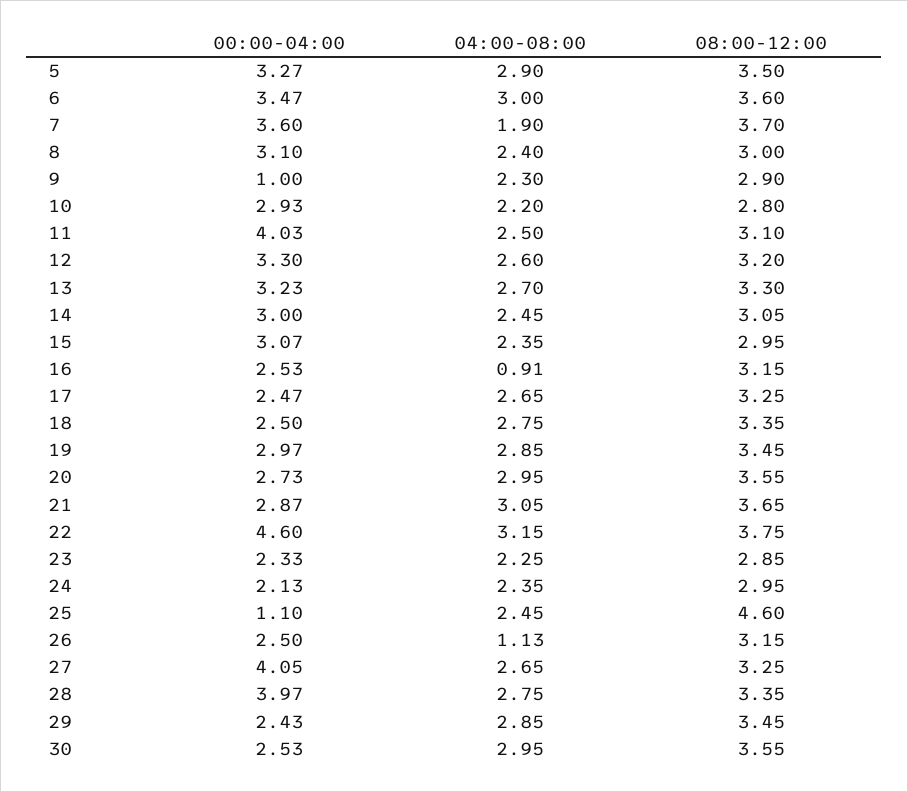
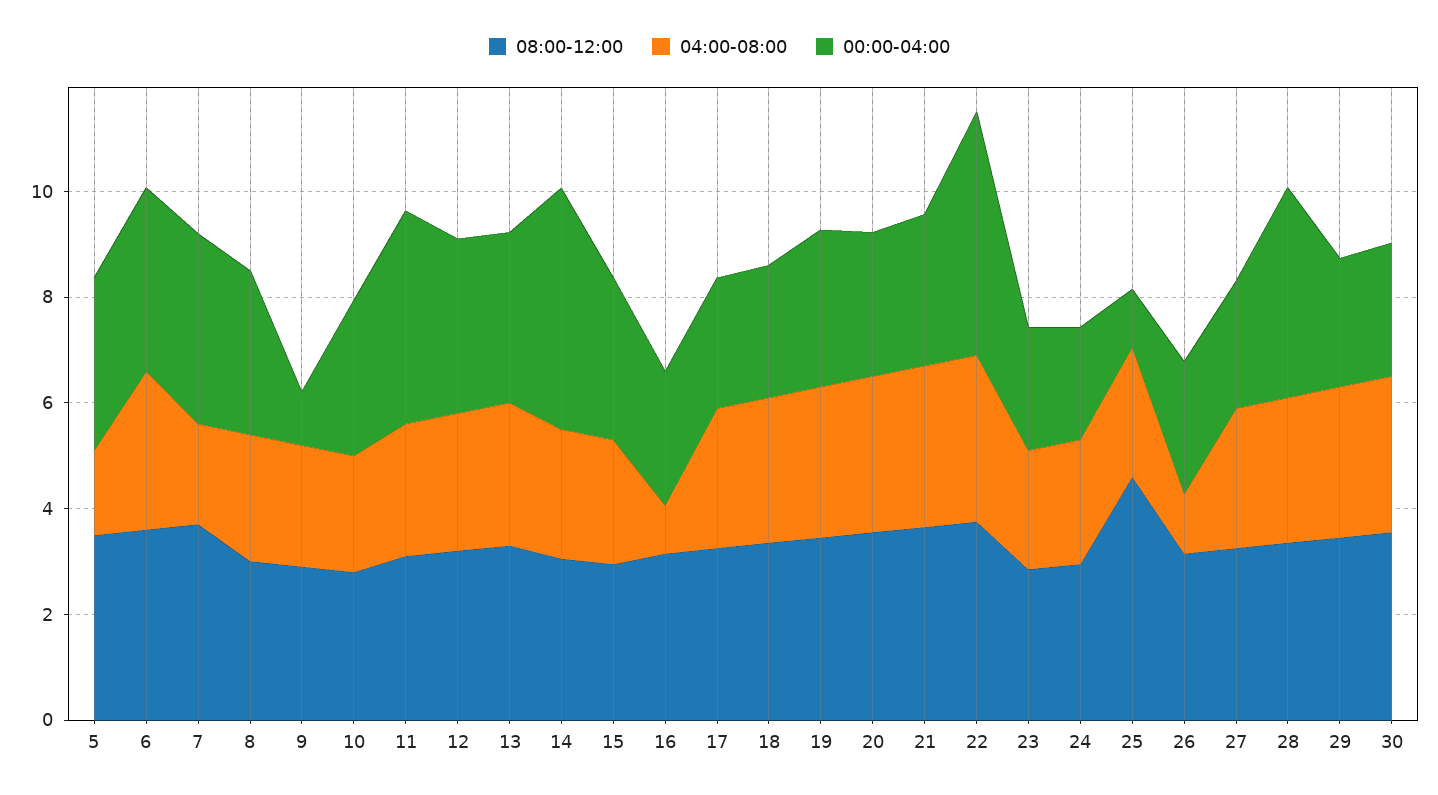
04:00-08:00, 5: 2.9 -> 1.5
00:00-04:00, 14: 3 -> 4.5
00:00-04:00, 27: 4.05 -> 2.5

